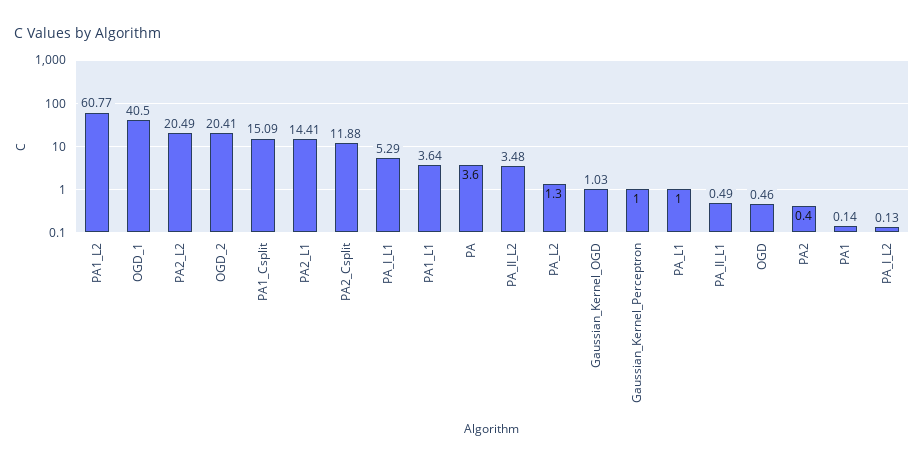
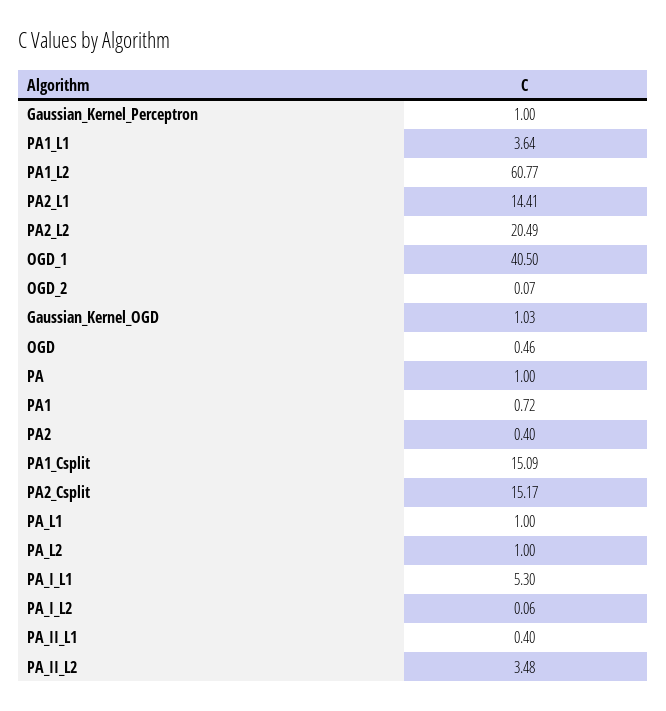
OGD_2: 20.41 -> 0.07
PA2_Csplit: 11.88 -> 15.17
PA_I_L1: 5.29 -> 5.3
PA: 3.6 -> 1
PA_L2: 1.3 -> 1
PA_II_L1: 0.49 -> 0.4
PA1: 0.14 -> 0.72
PA_I_L2: 0.13 -> 0.06

